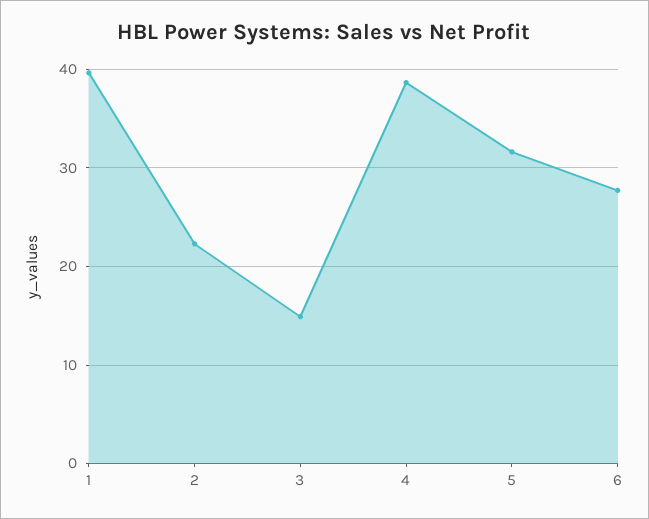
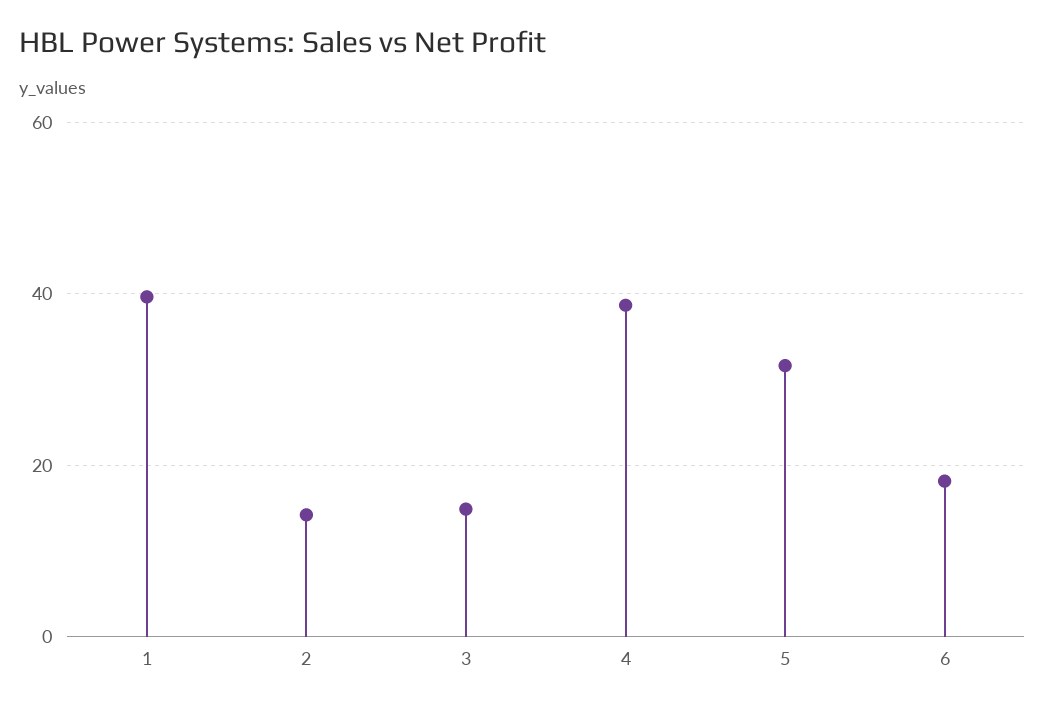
2: 22 -> 14
6: 28 -> 18

